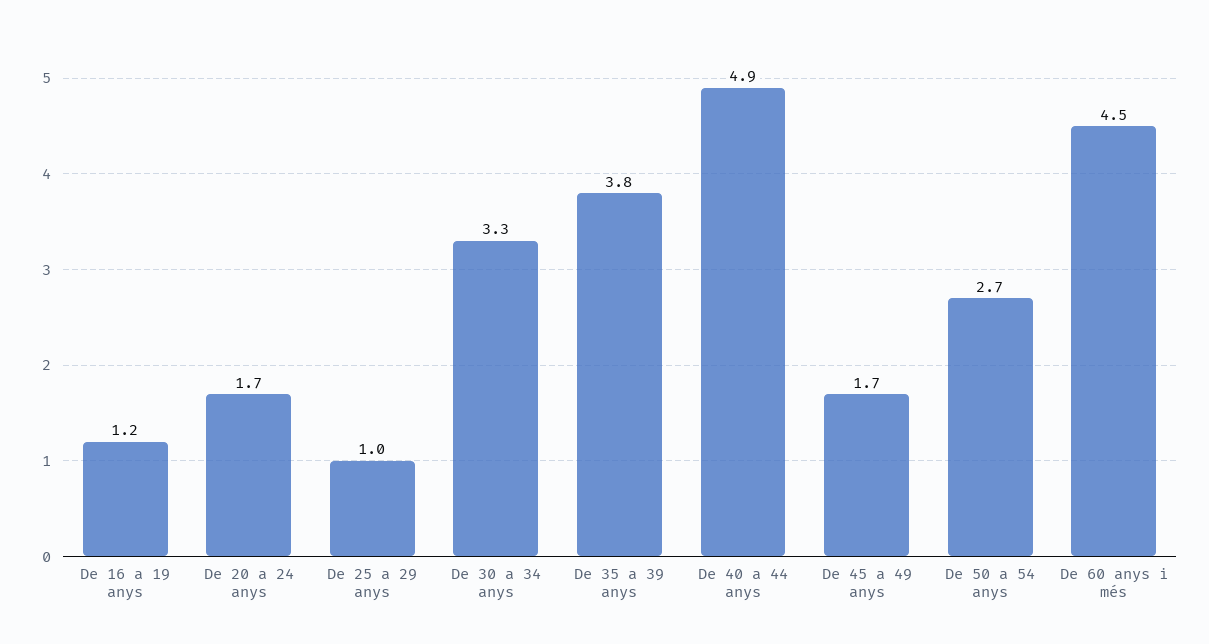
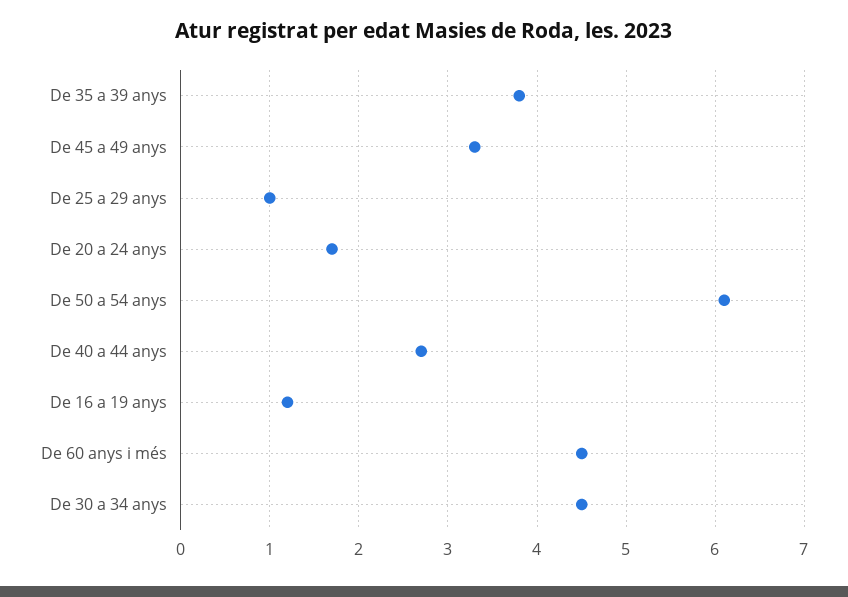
De 30 a 34 anys: 3.3 -> 4.5
De 40 a 44 anys: 4.9 -> 2.7
De 45 a 49 anys: 1.7 -> 3.3
De 50 a 54 anys: 2.7 -> 6.1

